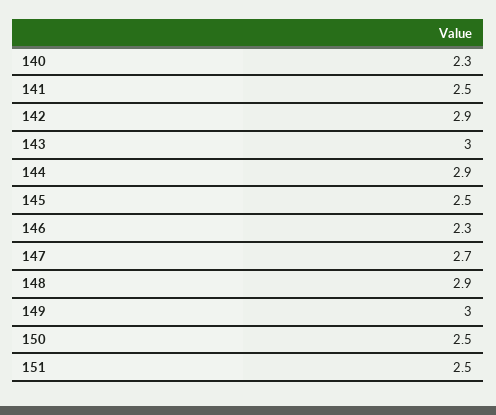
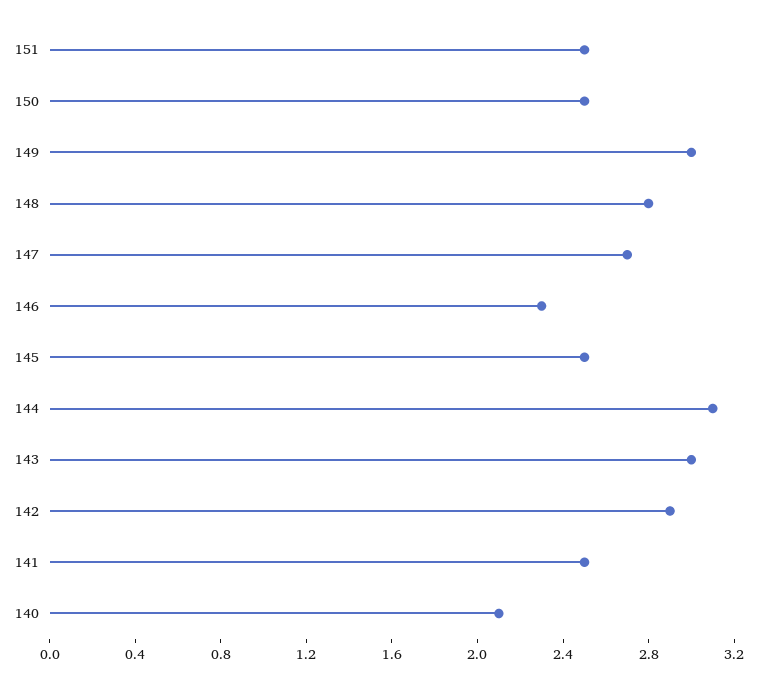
140: 2.3 -> 2.1
144: 2.9 -> 3.1
148: 2.9 -> 2.8

